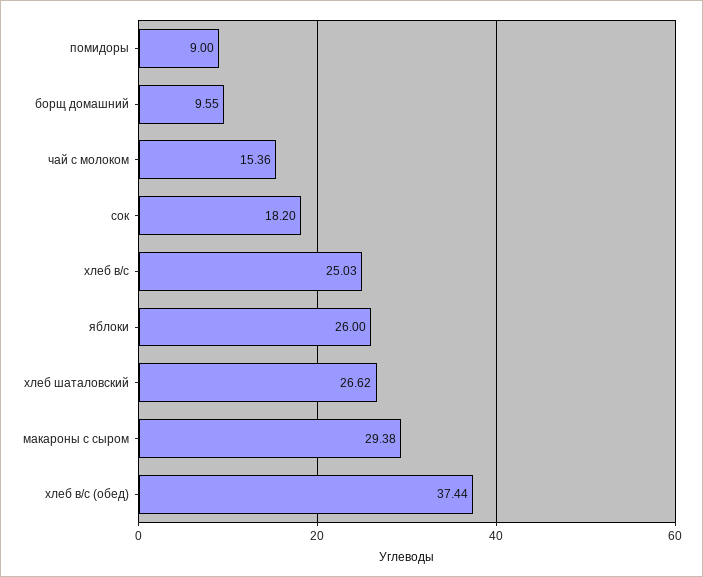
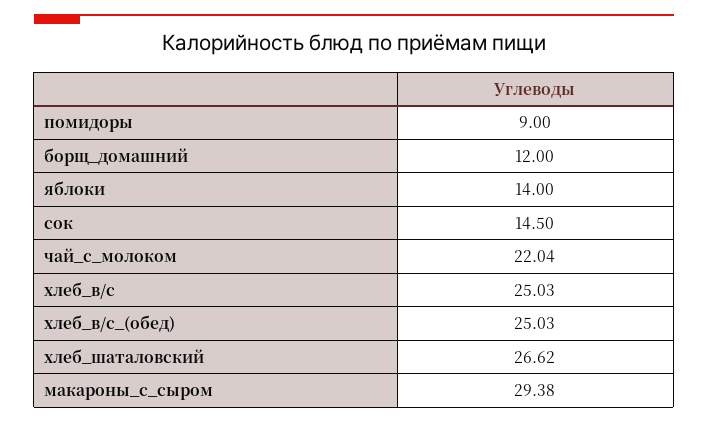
борщ домашний: 9.55 -> 12
чай с молоком: 15.36 -> 22.04
сок: 18.2 -> 14.5
яблоки: 26 -> 14
хлеб в/с (обед): 37.44 -> 25.03

